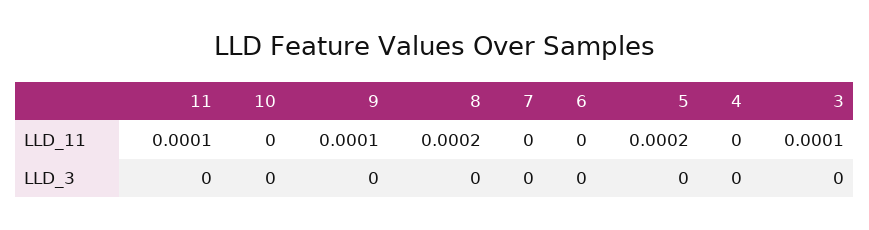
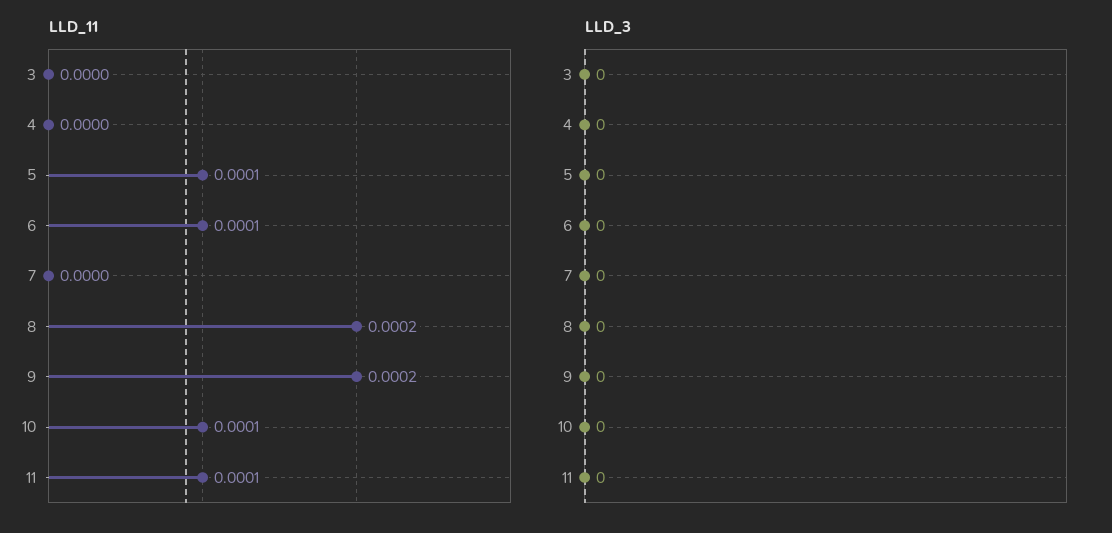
LLD_11, 10: 0 -> 0.0001
LLD_11, 9: 0.0001 -> 0.0002
LLD_11, 6: 0 -> 0.0001
LLD_11, 5: 0.0002 -> 0.0001
LLD_11, 3: 0.0001 -> 0

